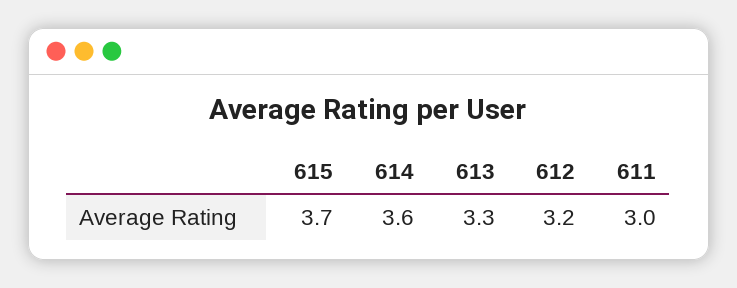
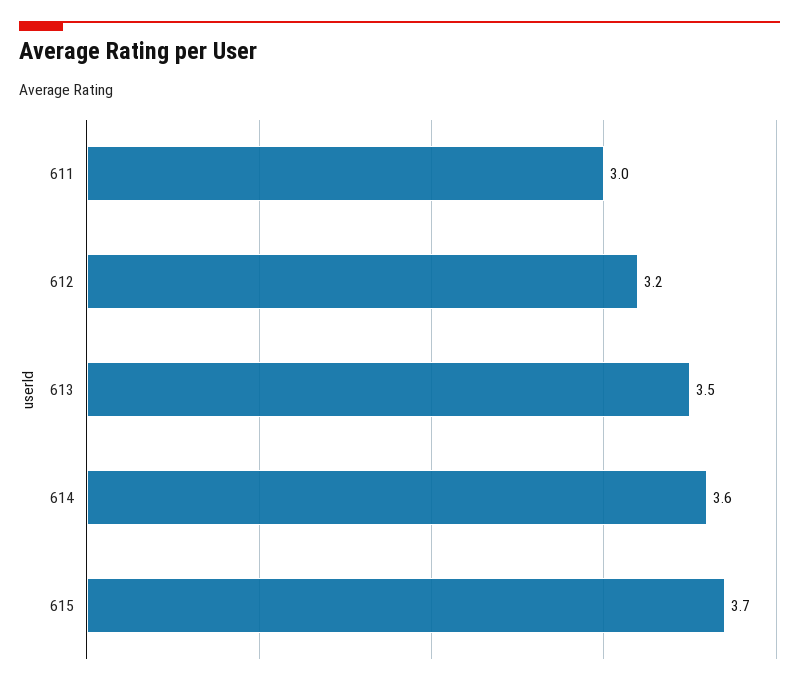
613: 3.3 -> 3.5

